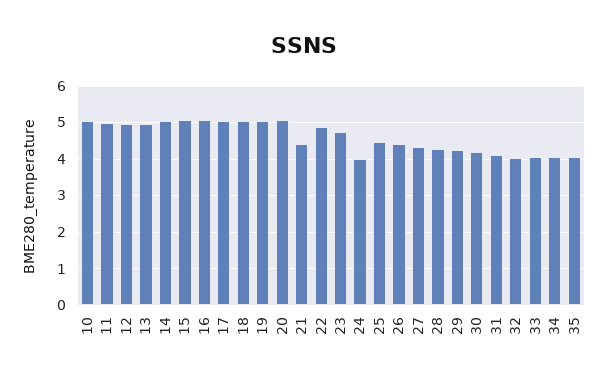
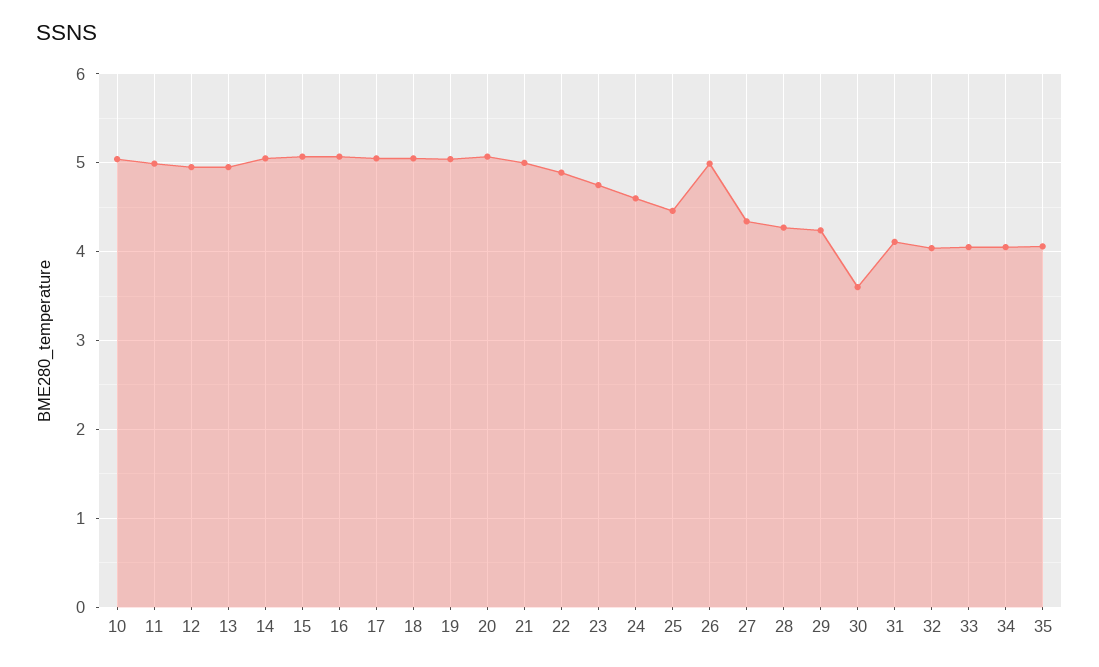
21: 4.4 -> 5
24: 4 -> 4.6
26: 4.4 -> 5
30: 4.2 -> 3.6

